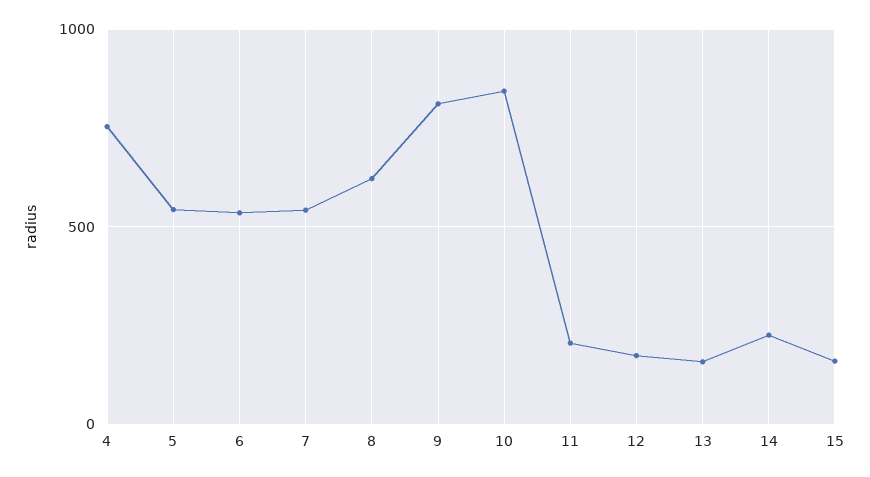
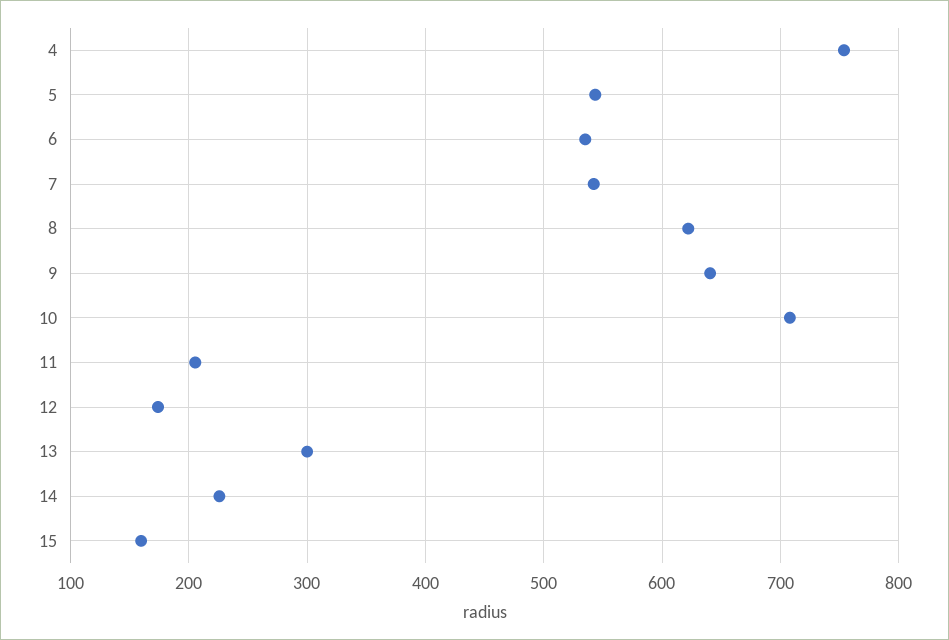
9: 800 -> 640
10: 850 -> 710
13: 150 -> 300

